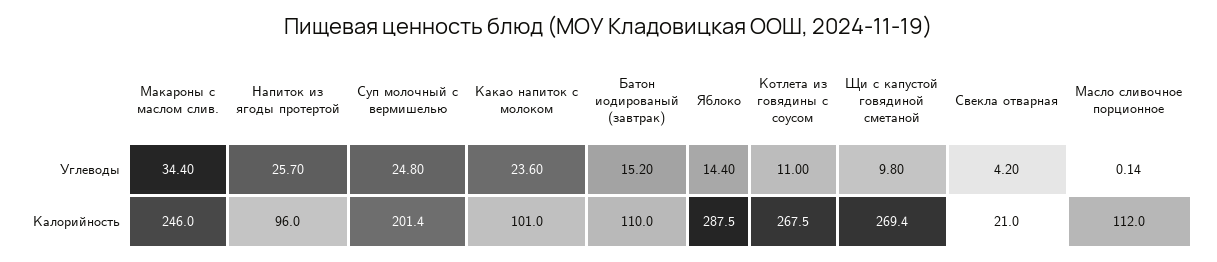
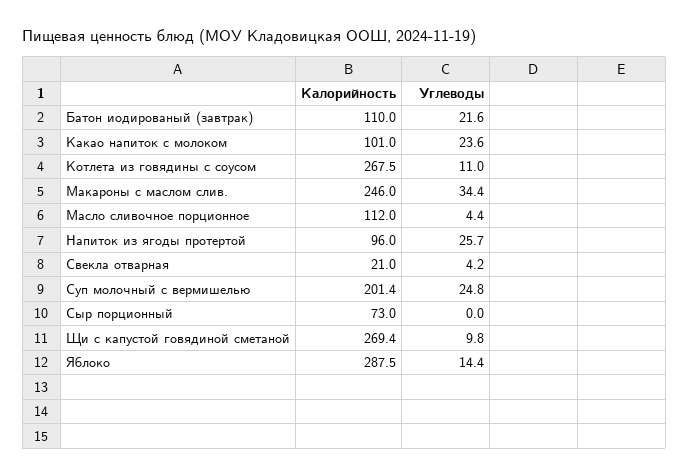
Батон иодированый (завтрак), Углеводы: 15.2 -> 21.6
Масло сливочное порционное, Углеводы: 0.14 -> 4.4
Сыр порционный, Калорийность: none -> 73
Сыр порционный, Углеводы: none -> 0

